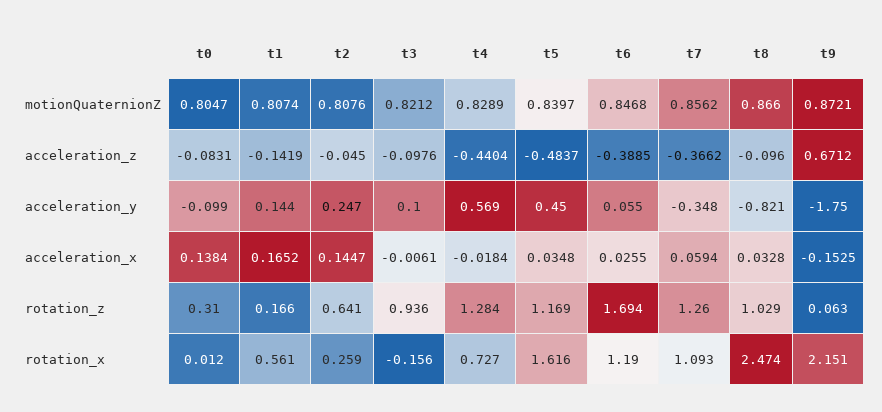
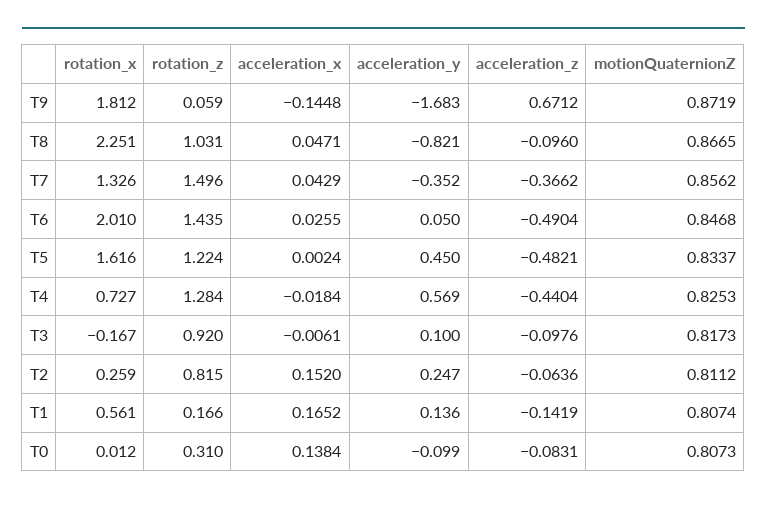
t0, motionQuaternionZ: 0.8047 -> 0.8073
t2, motionQuaternionZ: 0.8076 -> 0.8112
t3, motionQuaternionZ: 0.8212 -> 0.8173
t4, motionQuaternionZ: 0.8289 -> 0.8253
t5, motionQuaternionZ: 0.8397 -> 0.8337
t8, motionQuaternionZ: 0.866 -> 0.8665
t9, motionQuaternionZ: 0.8721 -> 0.8719
t2, acceleration_z: -0.045 -> -0.0636
t5, acceleration_z: -0.4837 -> -0.4821
t6, acceleration_z: -0.3885 -> -0.4904
t1, acceleration_y: 0.144 -> 0.136
t6, acceleration_y: 0.055 -> 0.05
t7, acceleration_y: -0.348 -> -0.352
t9, acceleration_y: -1.75 -> -1.683
t2, acceleration_x: 0.1447 -> 0.152
t5, acceleration_x: 0.0348 -> 0.0024
t7, acceleration_x: 0.0594 -> 0.0429
t8, acceleration_x: 0.0328 -> 0.0471
t9, acceleration_x: -0.1525 -> -0.1448
t2, rotation_z: 0.641 -> 0.815
t3, rotation_z: 0.936 -> 0.92
t5, rotation_z: 1.169 -> 1.224
t6, rotation_z: 1.694 -> 1.435
t7, rotation_z: 1.26 -> 1.496
t8, rotation_z: 1.029 -> 1.031
t9, rotation_z: 0.063 -> 0.059
t3, rotation_x: -0.156 -> -0.167
t6, rotation_x: 1.19 -> 2.01
t7, rotation_x: 1.093 -> 1.326
t8, rotation_x: 2.474 -> 2.251
t9, rotation_x: 2.151 -> 1.812

